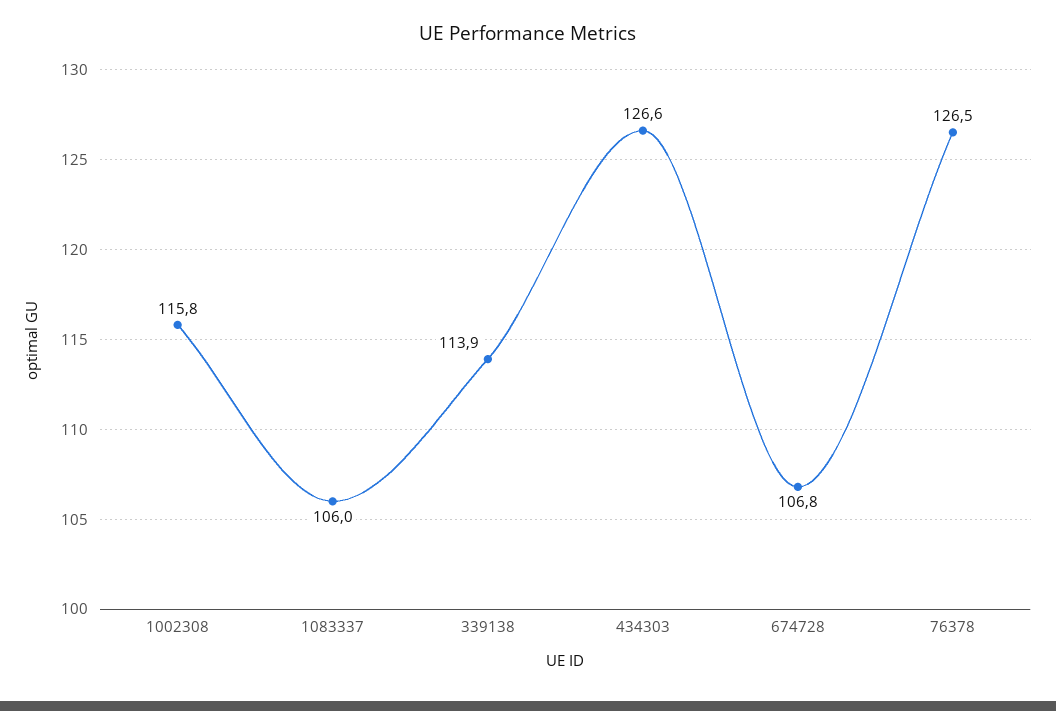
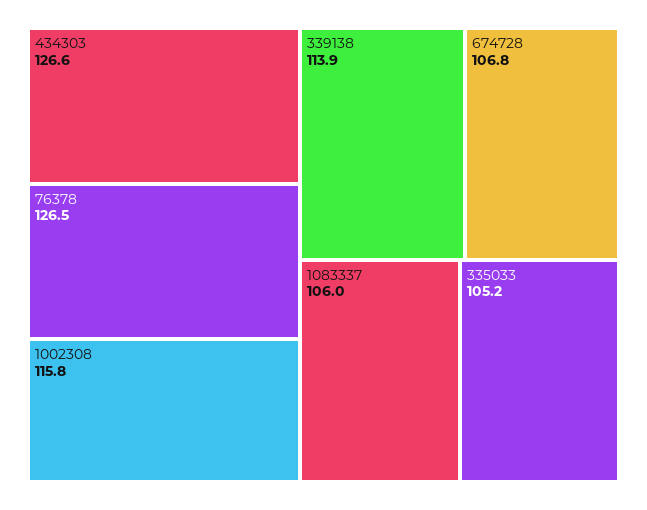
335033: none -> 105.2

